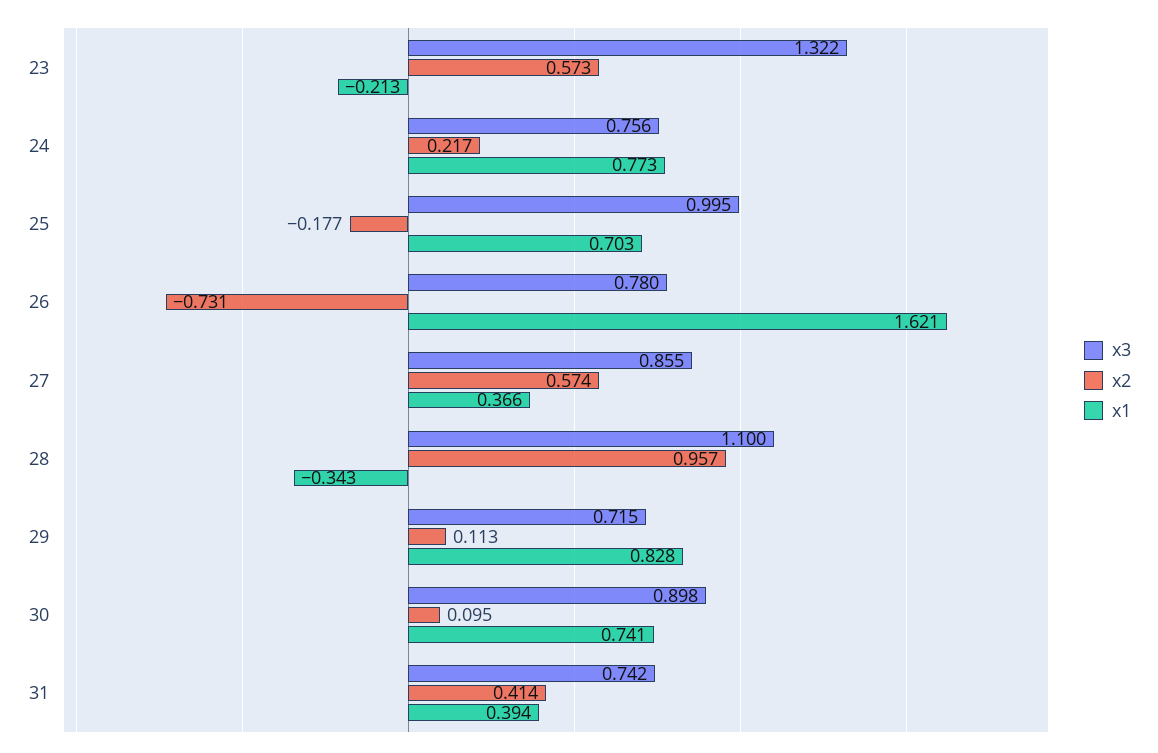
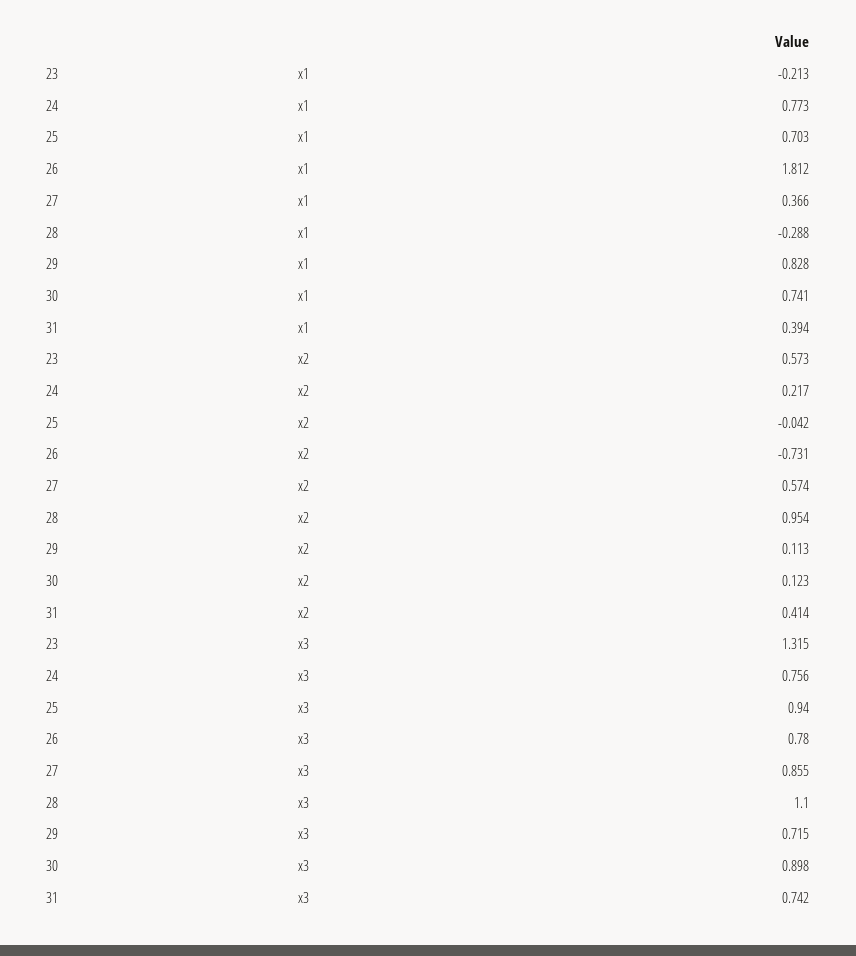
x3, 23: 1.322 -> 1.315
x3, 25: 0.995 -> 0.94
x2, 25: -0.177 -> -0.042
x1, 26: 1.621 -> 1.812
x2, 28: 0.957 -> 0.954
x1, 28: -0.343 -> -0.288
x2, 30: 0.095 -> 0.123

